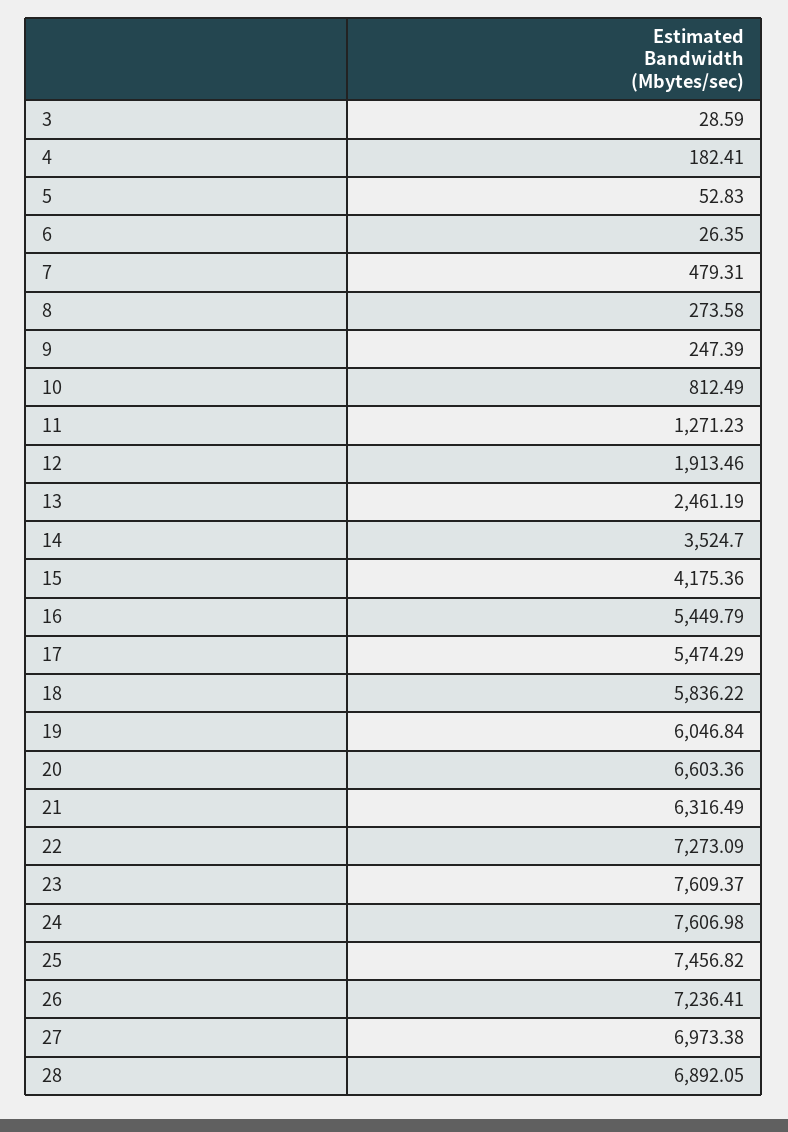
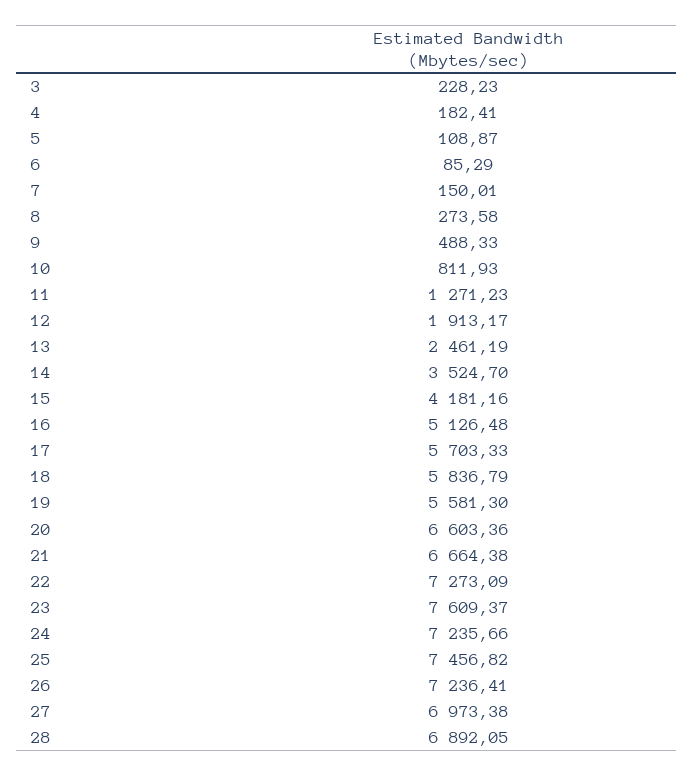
3: 28.59 -> 228.23
5: 52.83 -> 108.87
6: 26.35 -> 85.29
7: 479.31 -> 150.01
9: 247.39 -> 488.33
10: 812.49 -> 811.93
12: 1913.46 -> 1913.17
15: 4175.36 -> 4181.16
16: 5449.79 -> 5126.48
17: 5474.29 -> 5703.33
18: 5836.22 -> 5836.79
19: 6046.84 -> 5581.3
21: 6316.49 -> 6664.38
24: 7606.98 -> 7235.66

